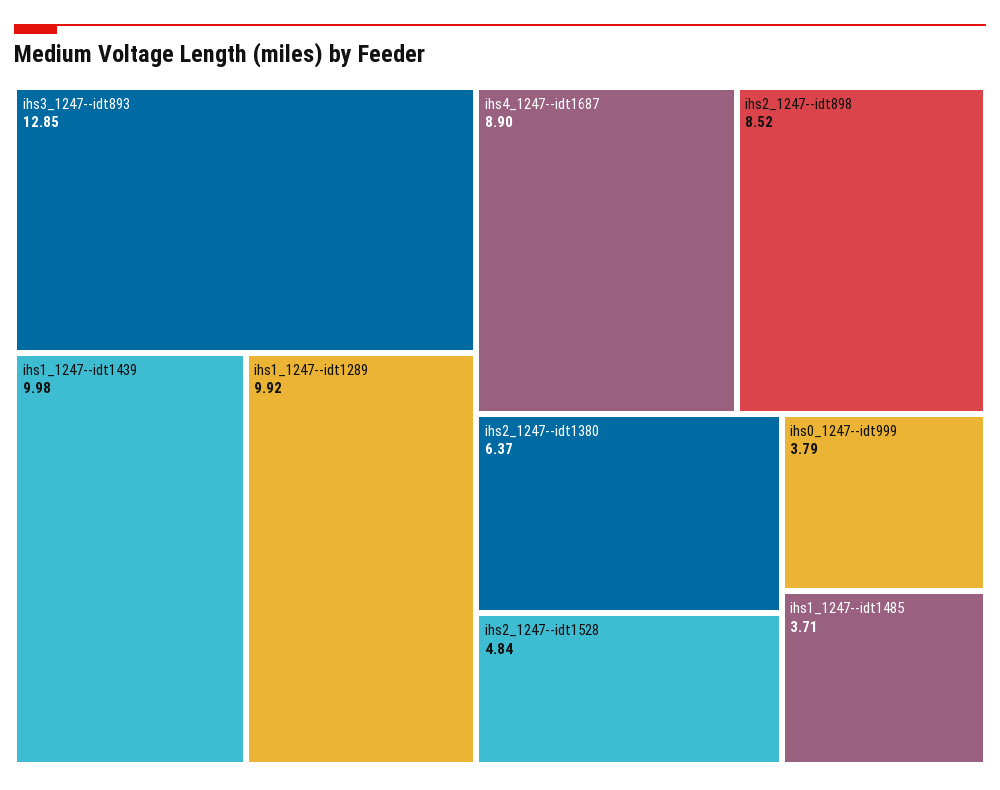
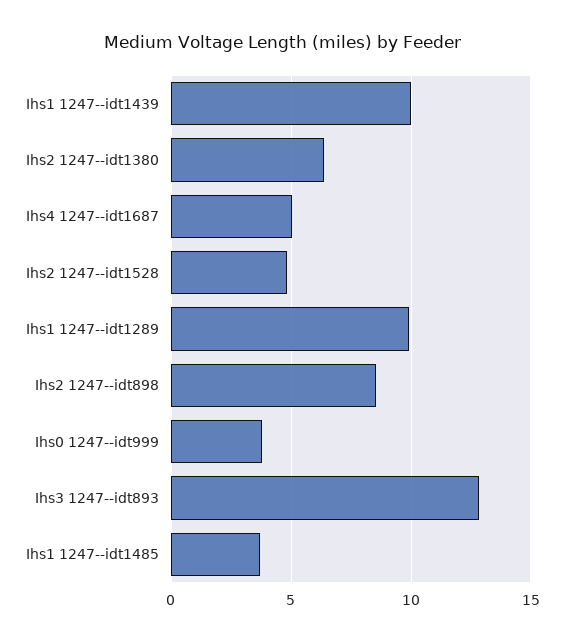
ihs4_1247--idt1687: 8.9 -> 5

